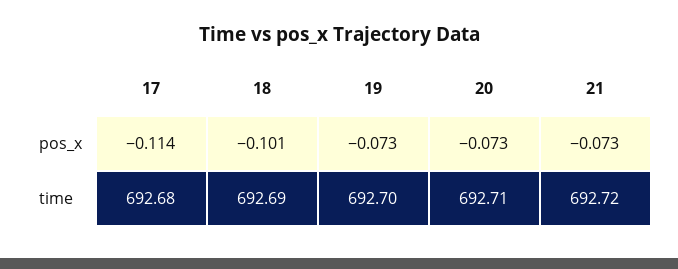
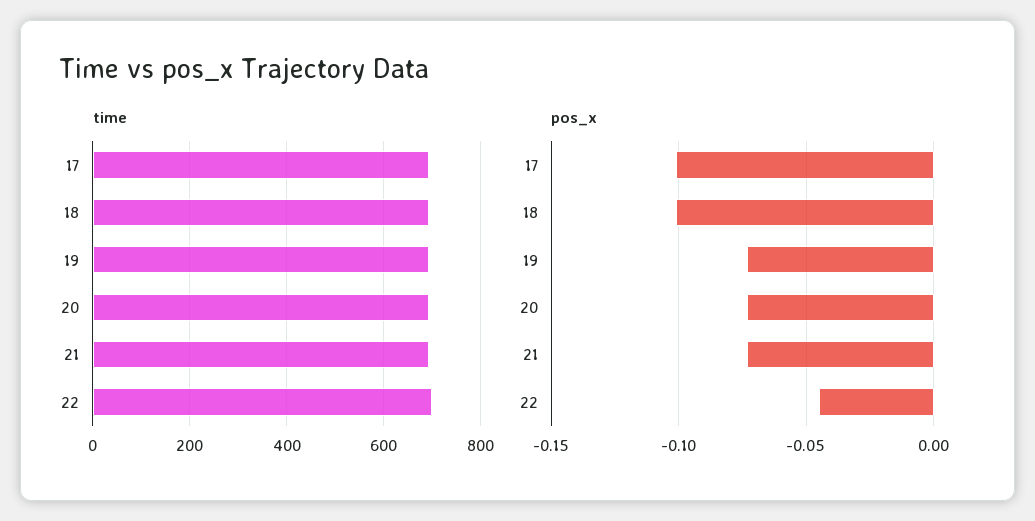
pos_x, 17: -0.114 -> -0.1
time, 22: none -> 700
pos_x, 22: none -> -0.045

